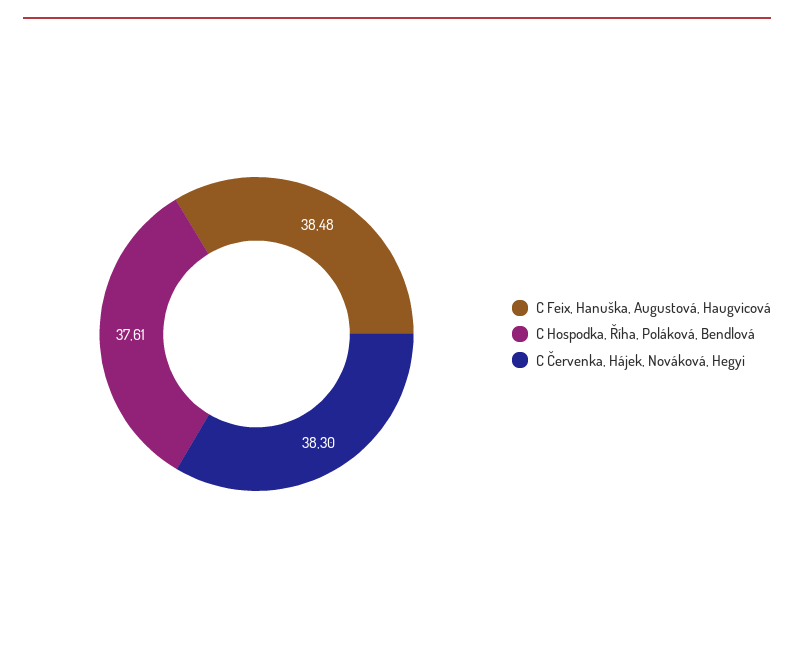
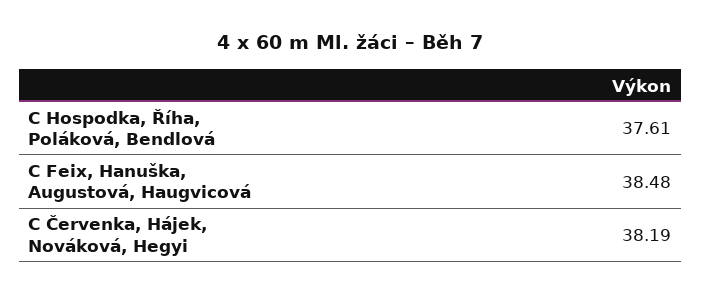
C Červenka, Hájek, Nováková, Hegyi: 38.3 -> 38.19

